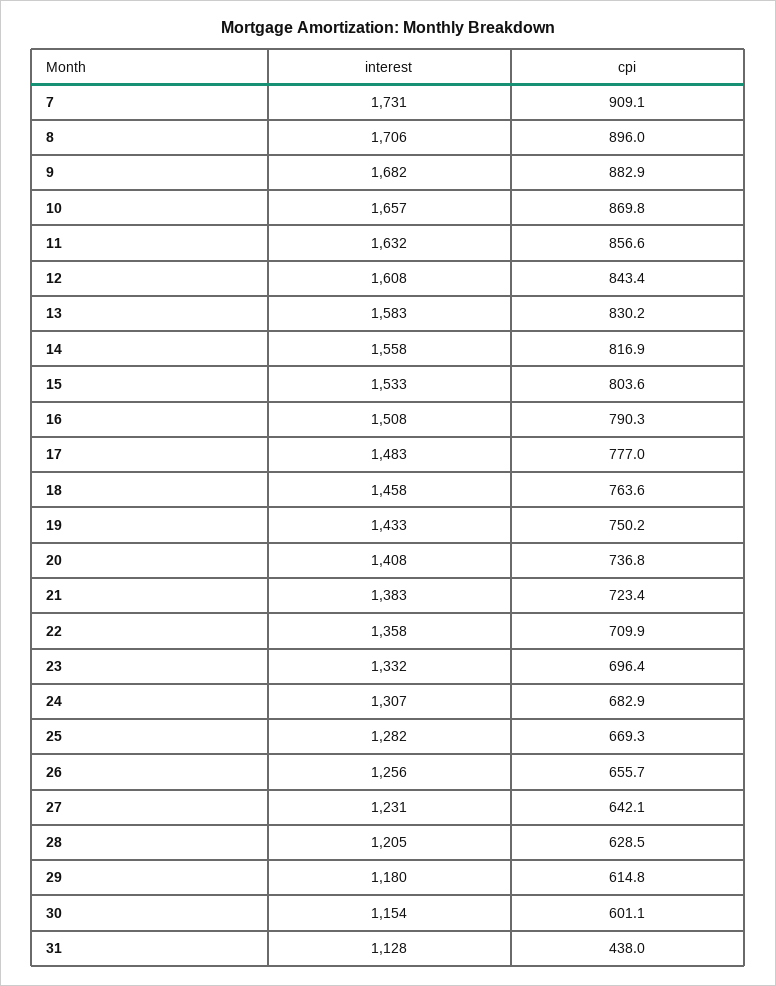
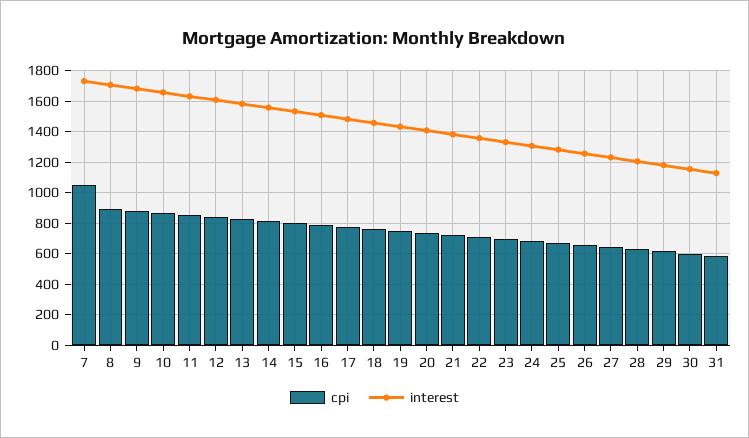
cpi, 7: 909.1 -> 1050
cpi, 31: 438 -> 600

